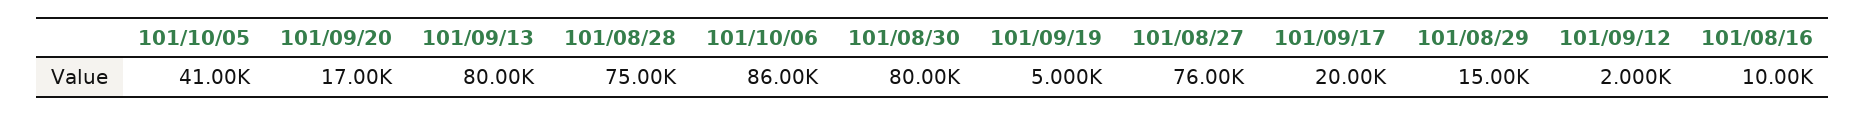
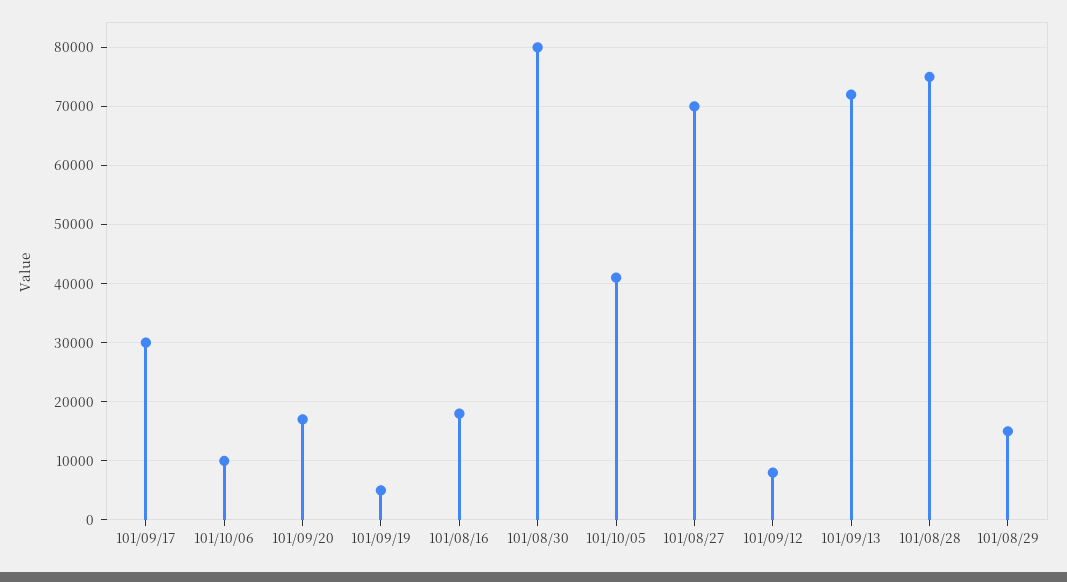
101/09/13: 80000 -> 72000
101/10/06: 86000 -> 10000
101/08/27: 76000 -> 70000
101/09/17: 20000 -> 30000
101/09/12: 2000 -> 8000
101/08/16: 10000 -> 18000

